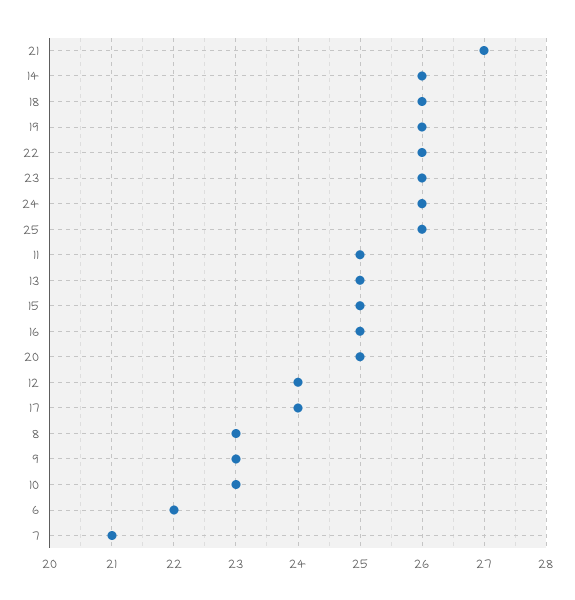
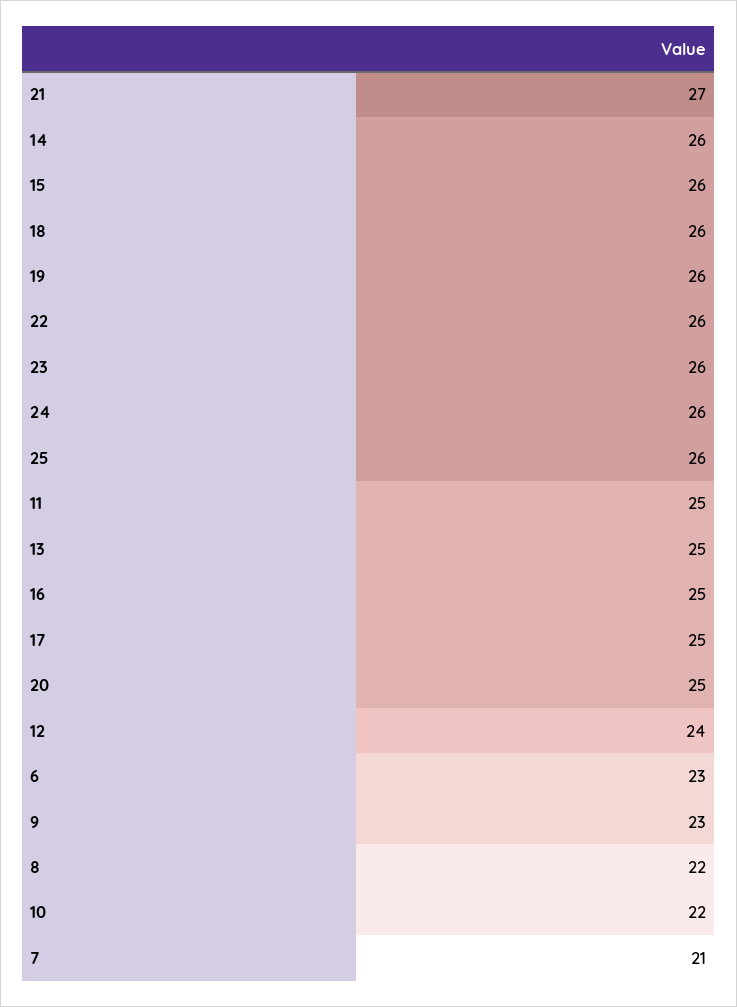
15: 25 -> 26
17: 24 -> 25
8: 23 -> 22
10: 23 -> 22
6: 22 -> 23

